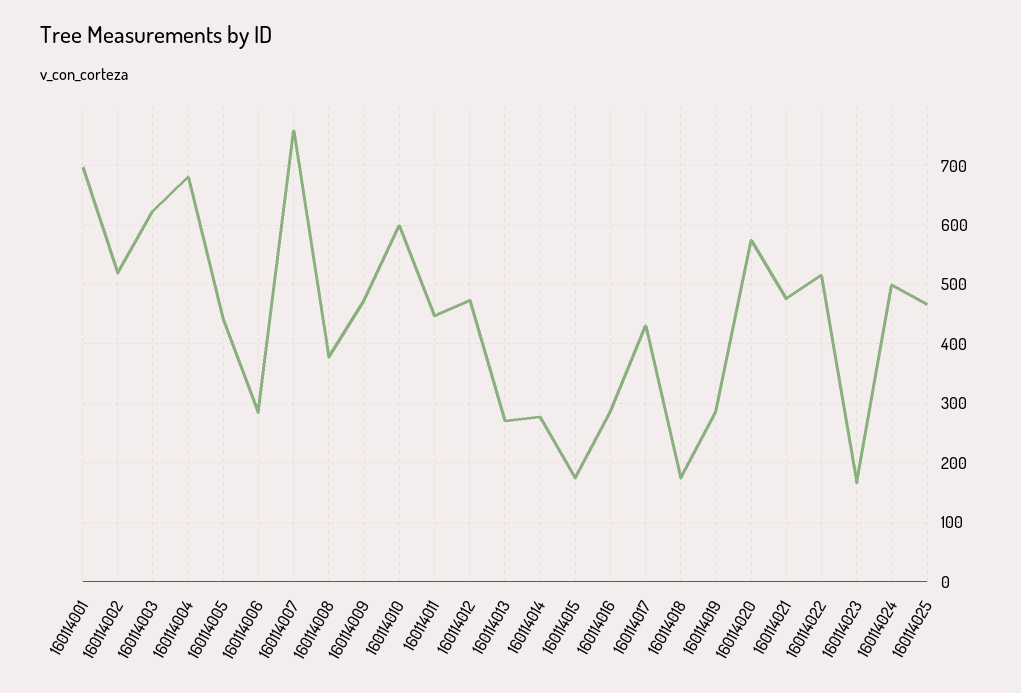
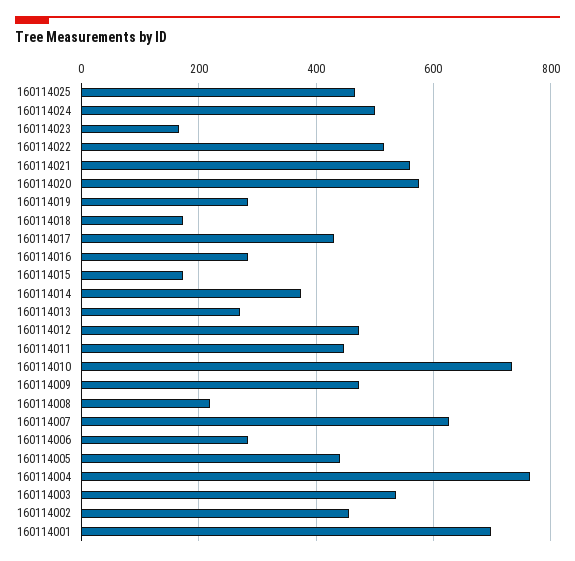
160114002: 520 -> 460
160114003: 620 -> 540
160114004: 680 -> 760
160114007: 760 -> 620
160114008: 380 -> 220
160114010: 600 -> 740
160114014: 280 -> 380
160114021: 480 -> 560

